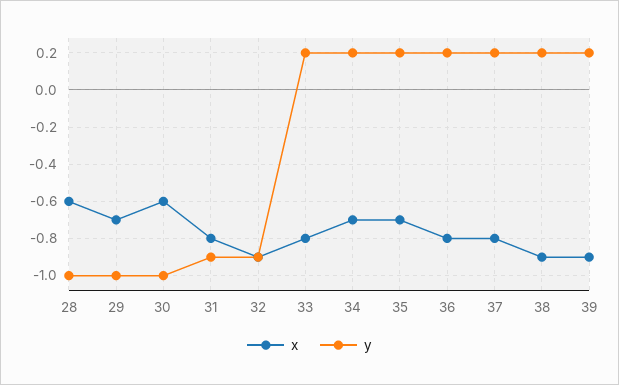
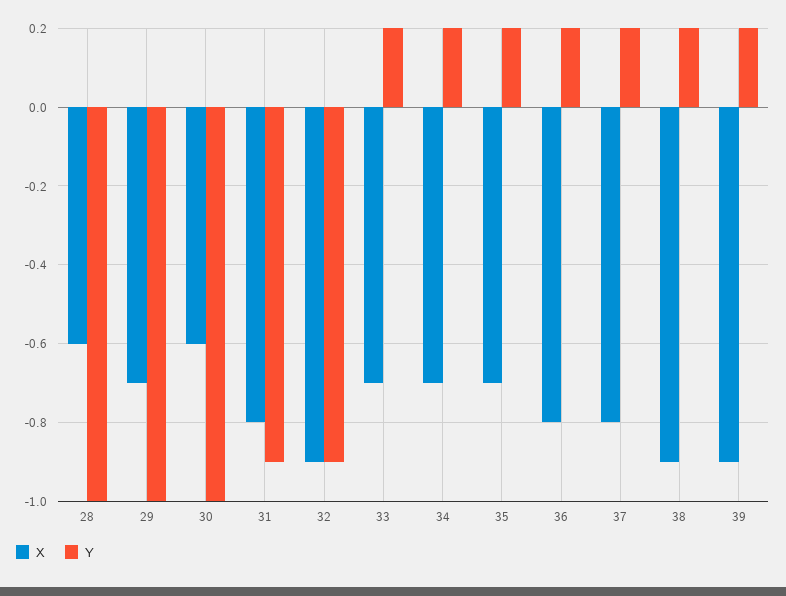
x, 33: -0.8 -> -0.7

